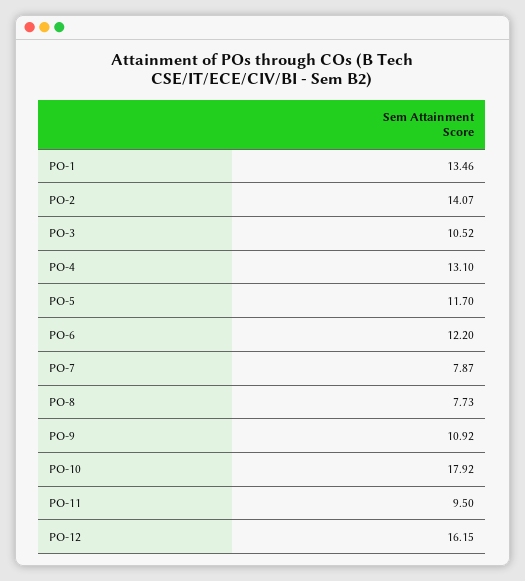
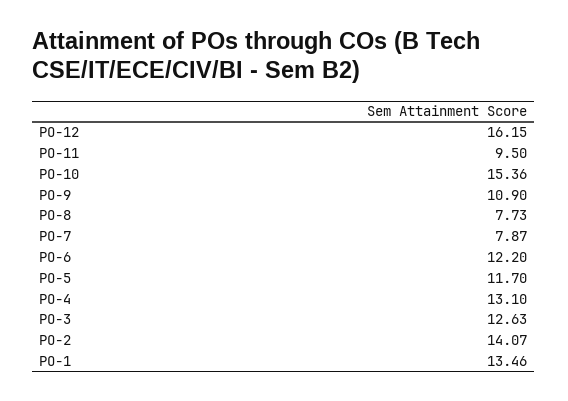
PO-3: 10.52 -> 12.63
PO-9: 10.92 -> 10.9
PO-10: 17.92 -> 15.36

